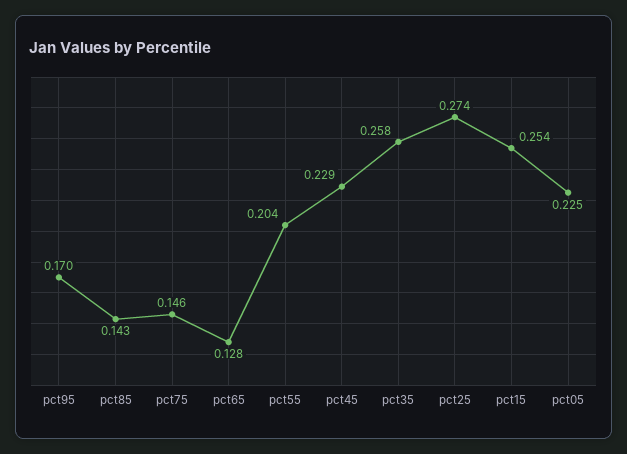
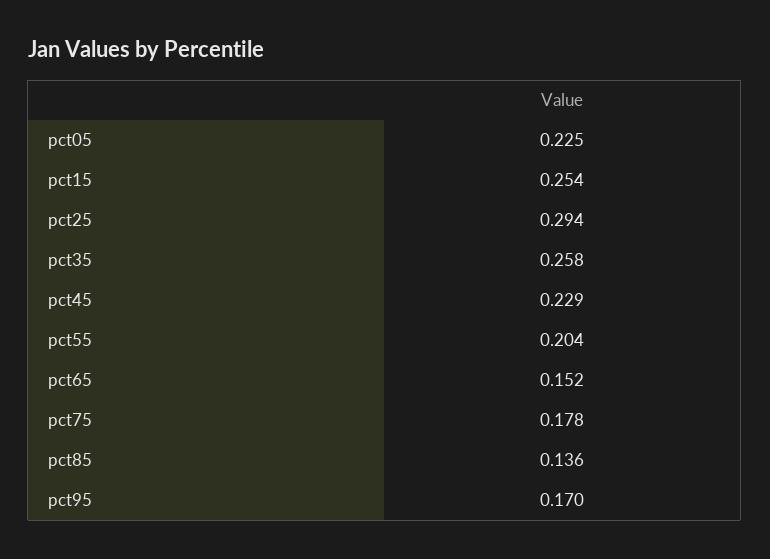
pct85: 0.143 -> 0.136
pct75: 0.146 -> 0.178
pct65: 0.128 -> 0.152
pct25: 0.274 -> 0.294

